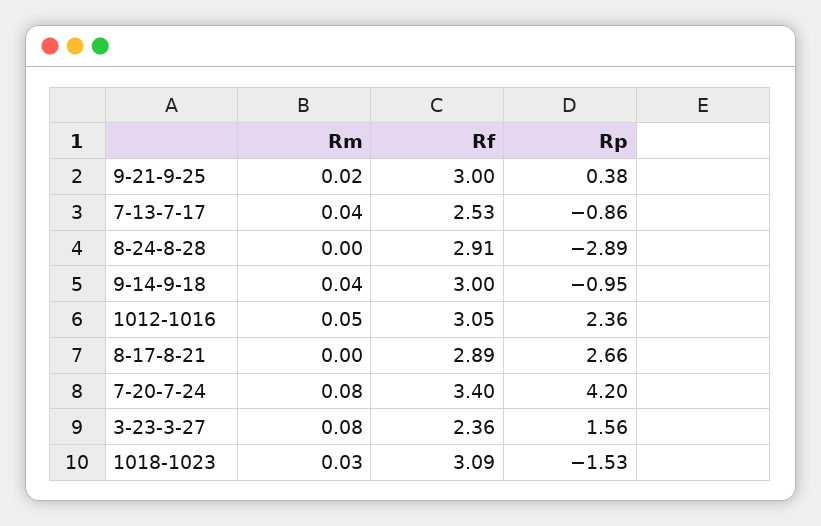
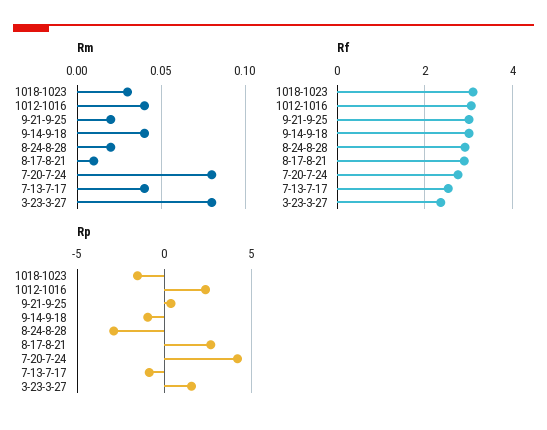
Rm, 8-24-8-28: 0 -> 0.02
Rm, 1012-1016: 0.05 -> 0.04
Rm, 8-17-8-21: 0 -> 0.01
Rf, 7-20-7-24: 3.4 -> 2.8

